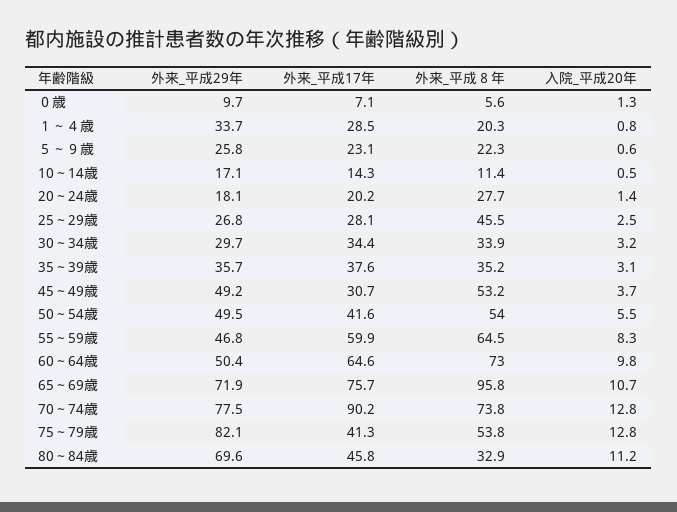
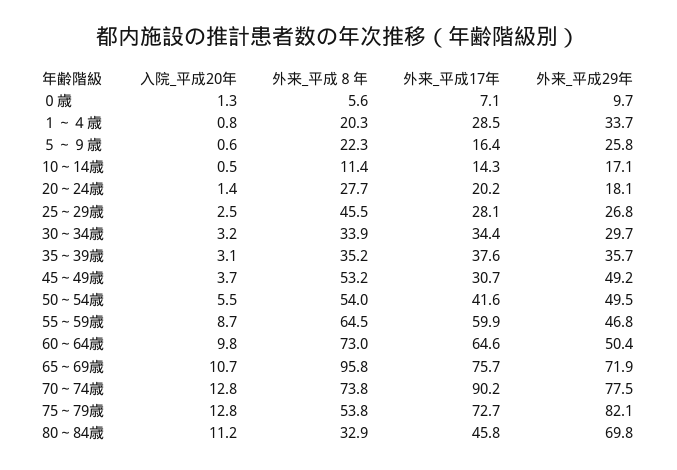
外来_平成17年, ５～９歳: 23.1 -> 16.4
入院_平成20年, 55～59歳: 8.3 -> 8.7
外来_平成17年, 75～79歳: 41.3 -> 72.7
外来_平成29年, 80～84歳: 69.6 -> 69.8

